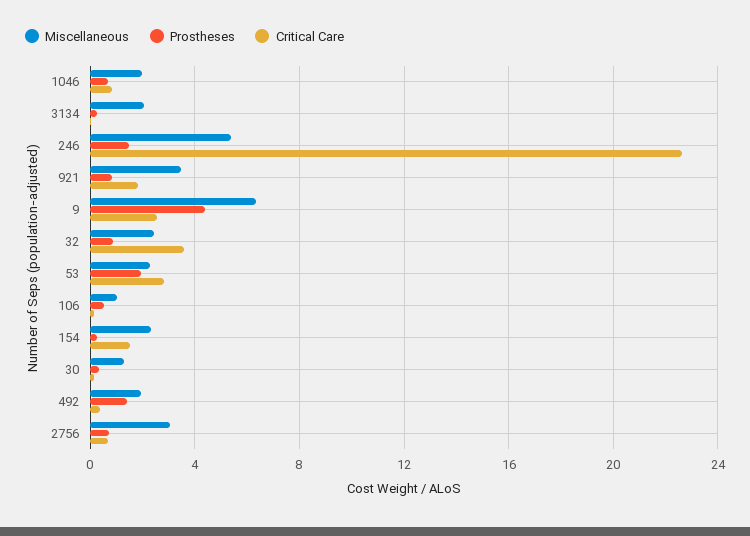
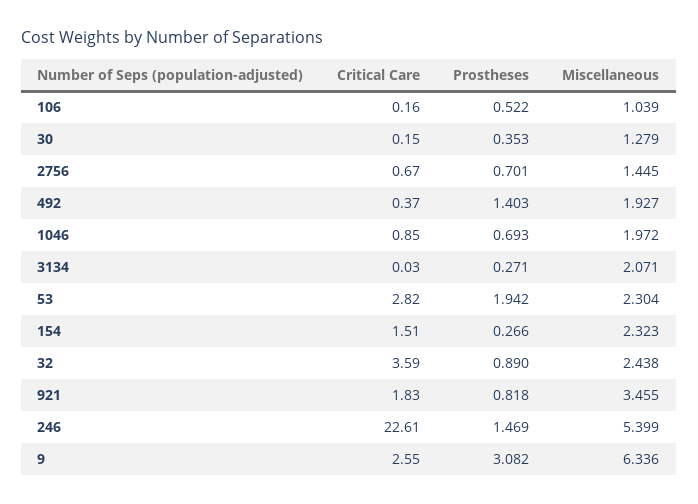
Prostheses, 9: 4.5 -> 3.082
Miscellaneous, 2756: 3 -> 1.445

